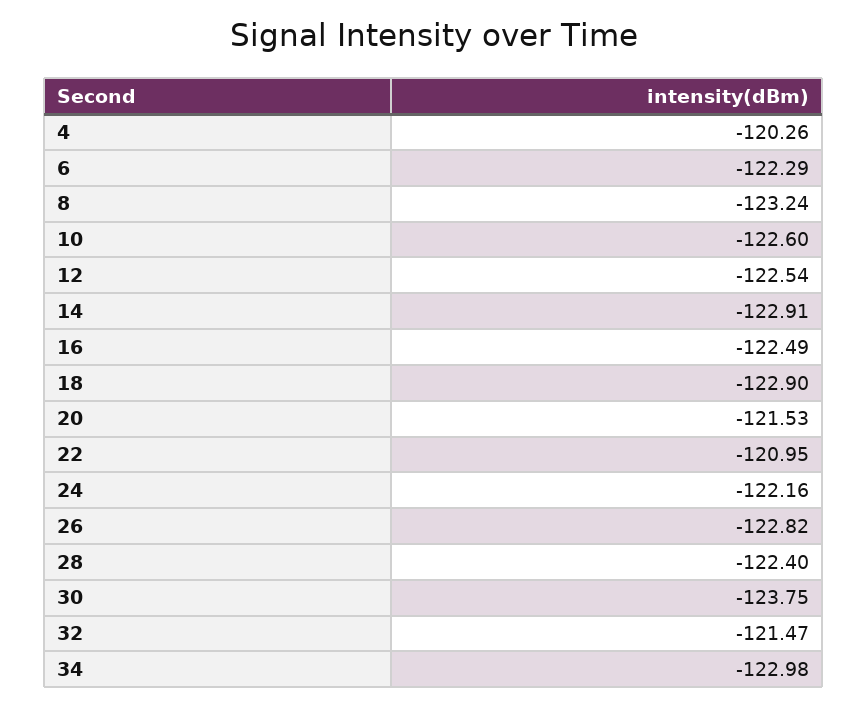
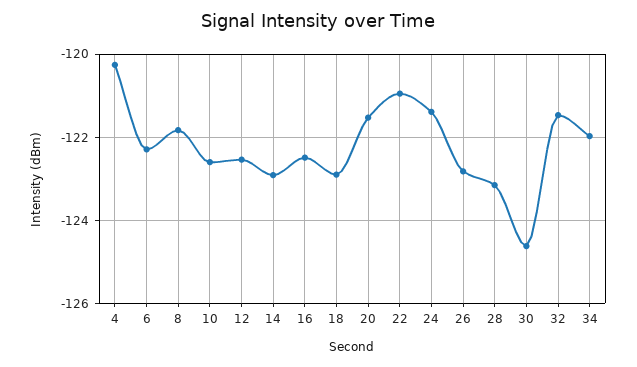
8: -123.24 -> -121.8
24: -122.16 -> -121.4
28: -122.4 -> -123.2
30: -123.75 -> -124.6
34: -122.98 -> -122

